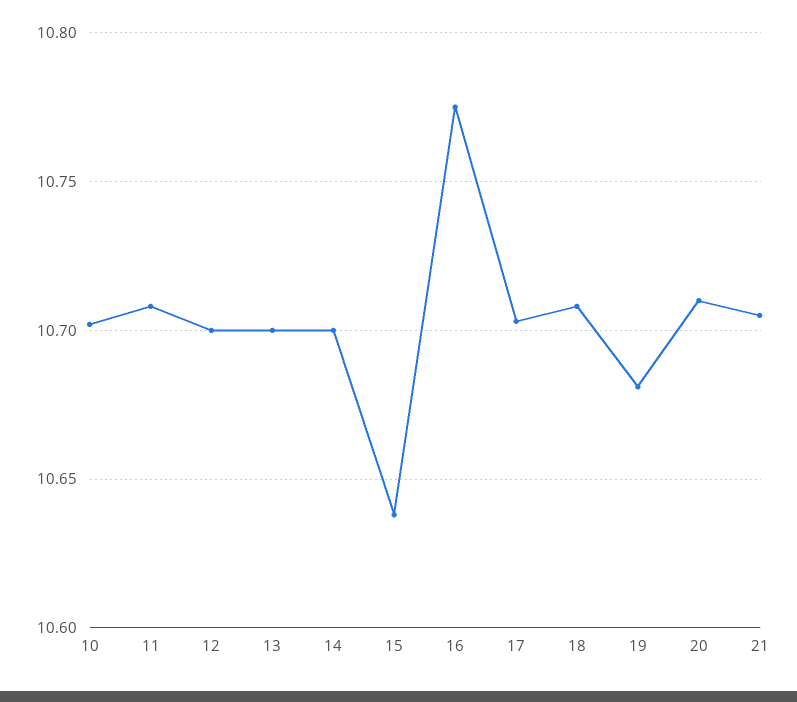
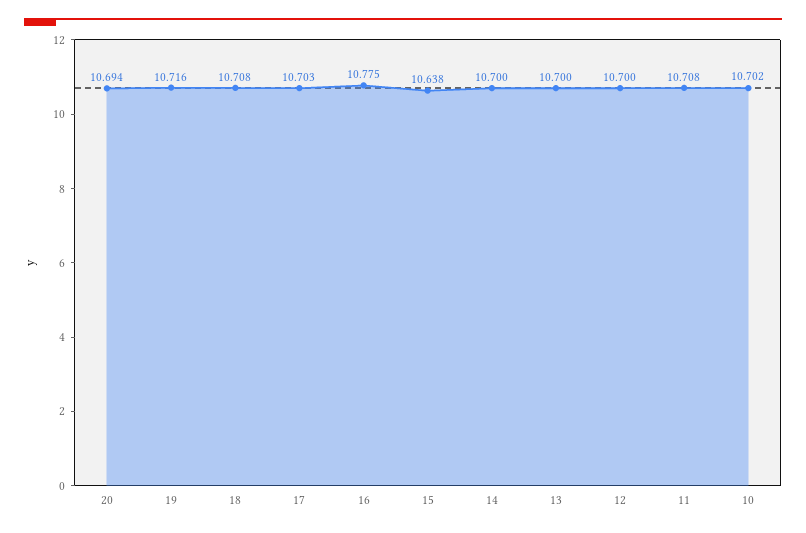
19: 10.68 -> 10.716
20: 10.71 -> 10.694
21: 10.705 -> none

